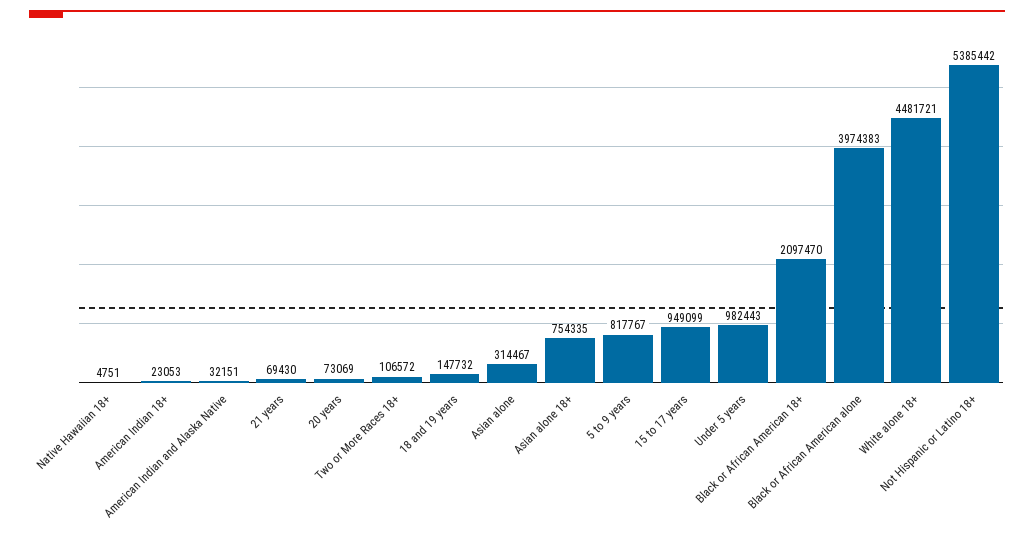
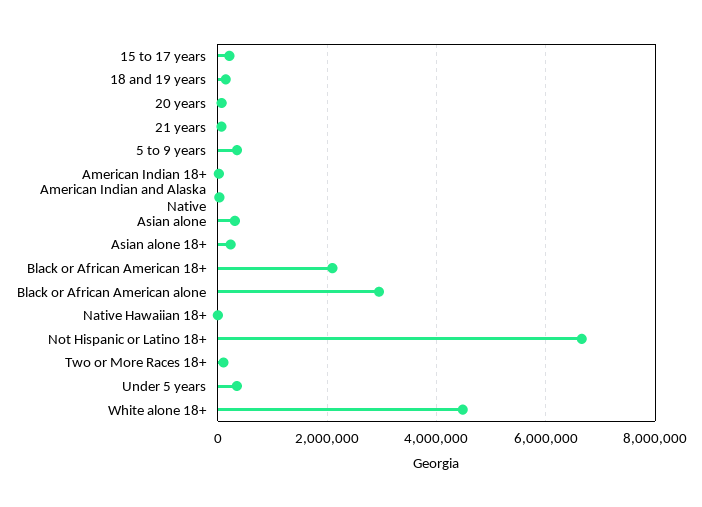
Asian alone 18+: 754335 -> 200000
5 to 9 years: 817767 -> 400000
15 to 17 years: 949099 -> 200000
Under 5 years: 982443 -> 400000
Black or African American alone: 3974383 -> 3000000
Not Hispanic or Latino 18+: 5385442 -> 6600000

